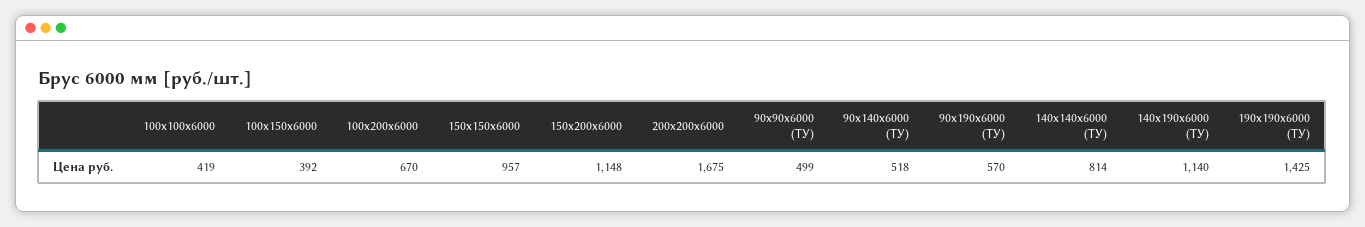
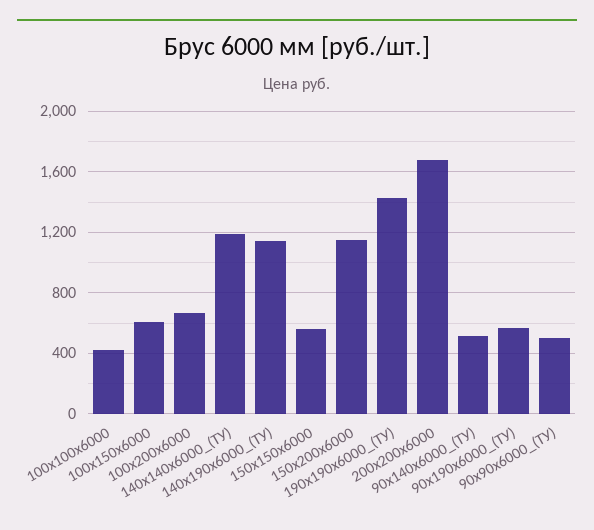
100х150x6000: 392 -> 600
150х150x6000: 957 -> 550
140х140x6000 (ТУ): 814 -> 1200

